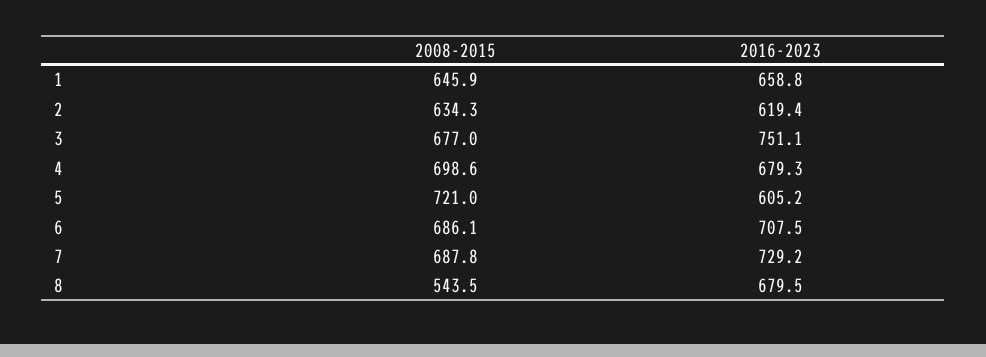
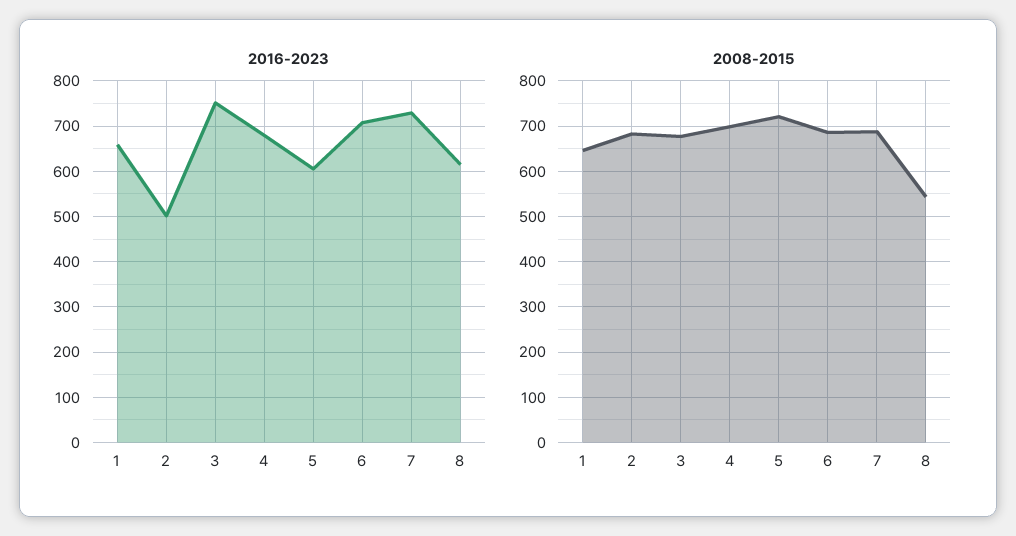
2008-2015, 2: 634.3 -> 680
2016-2023, 2: 619.4 -> 500
2016-2023, 8: 679.5 -> 620

